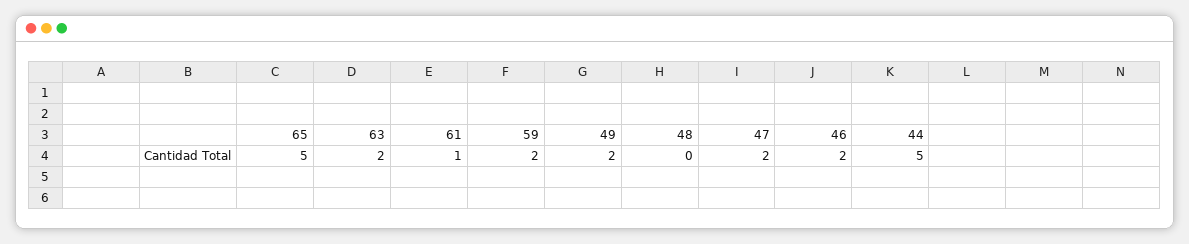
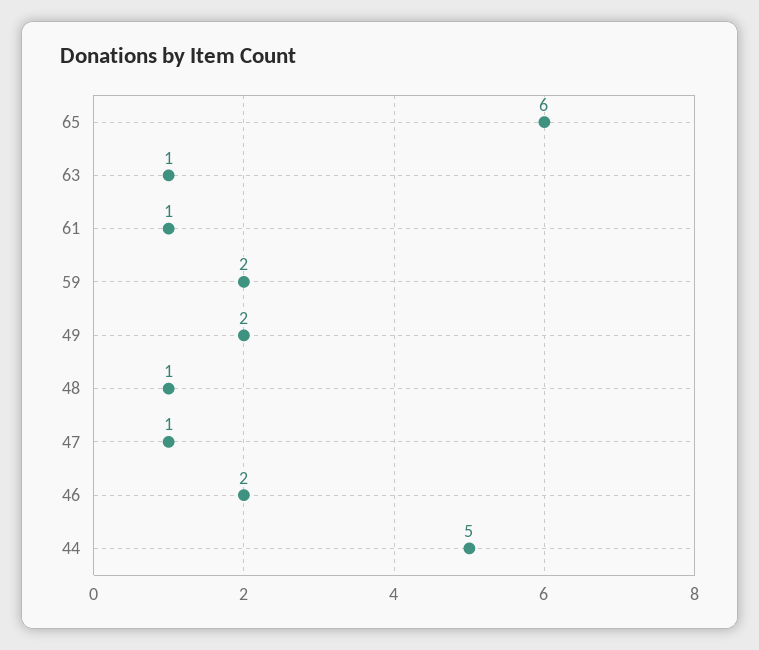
65: 5 -> 6
63: 2 -> 1
48: 0 -> 1
47: 2 -> 1

